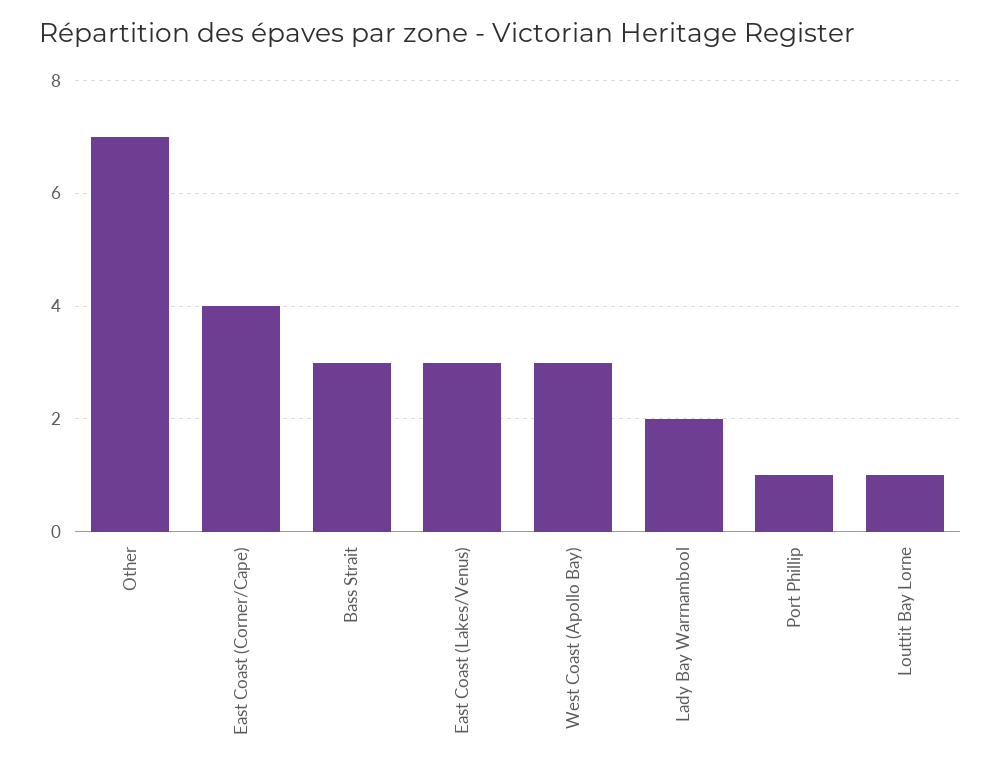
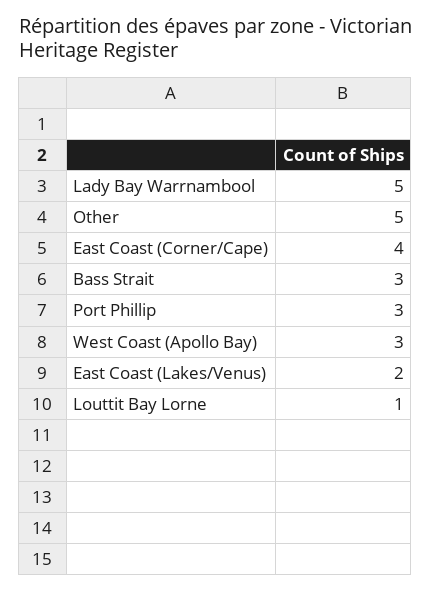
Other: 7 -> 5
East Coast (Lakes/Venus): 3 -> 2
Lady Bay Warrnambool: 2 -> 5
Port Phillip: 1 -> 3

